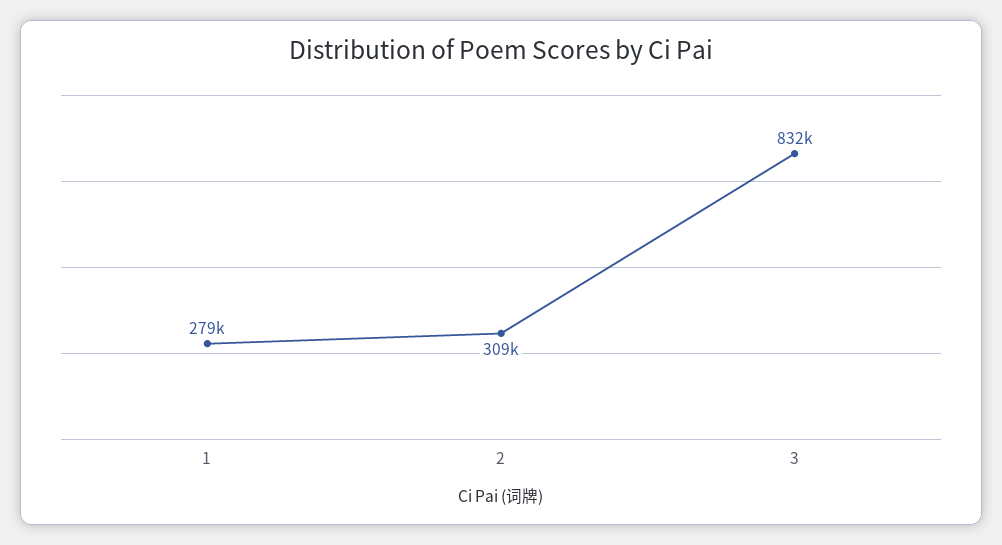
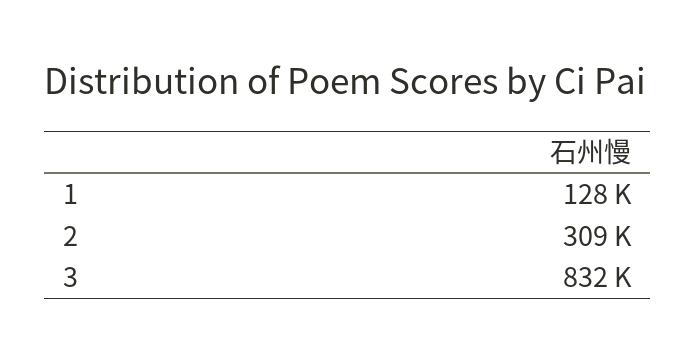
1: 279000 -> 128000

